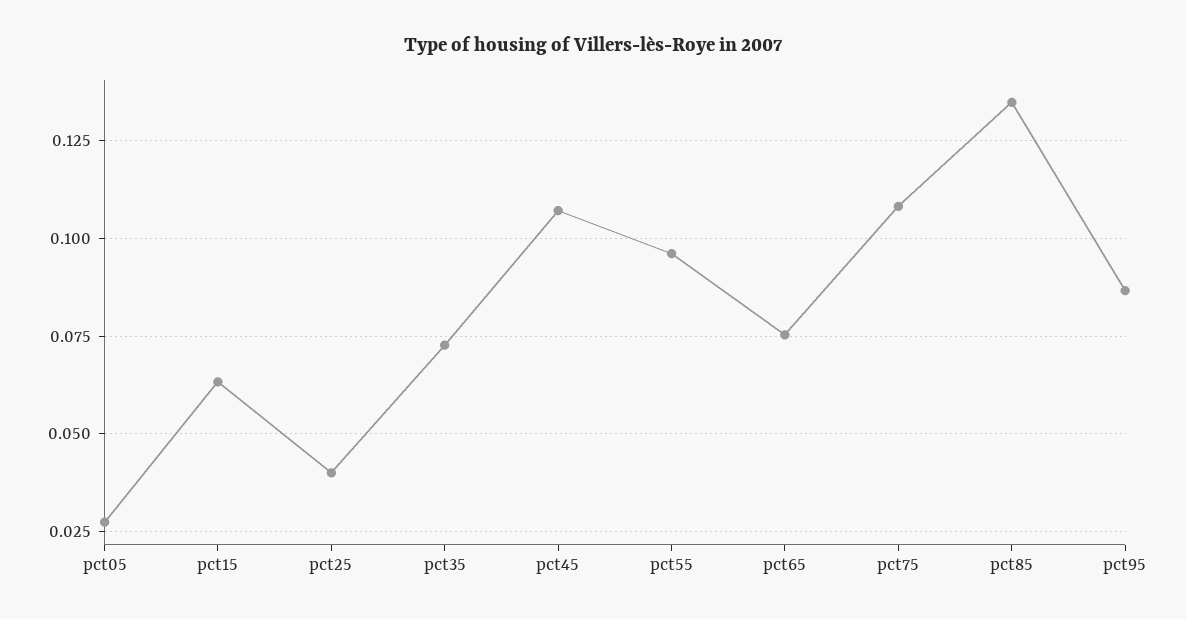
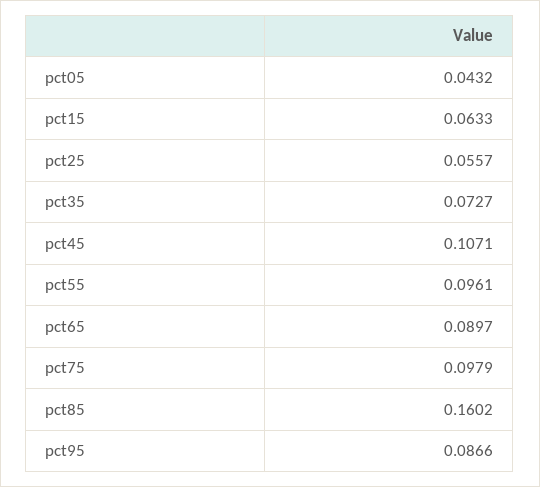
pct05: 0.0275 -> 0.0432
pct25: 0.04 -> 0.0557
pct65: 0.075 -> 0.0897
pct75: 0.1075 -> 0.0979
pct85: 0.135 -> 0.1602

